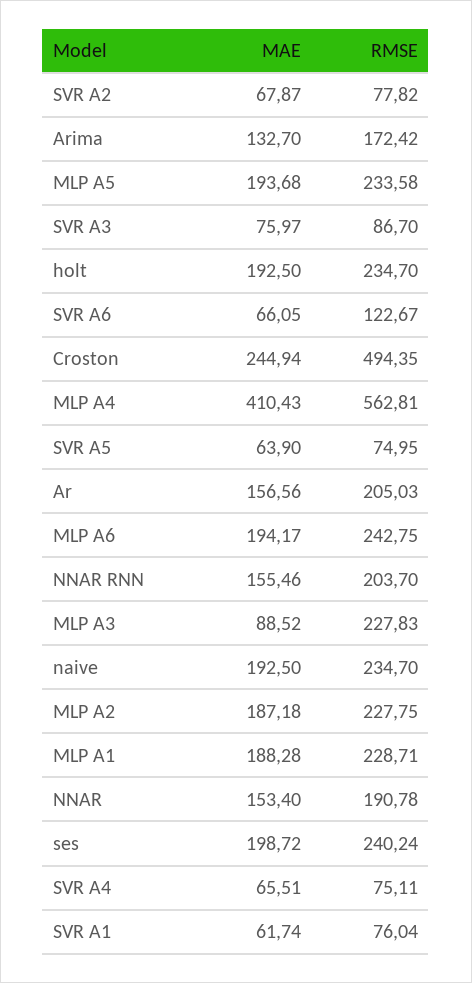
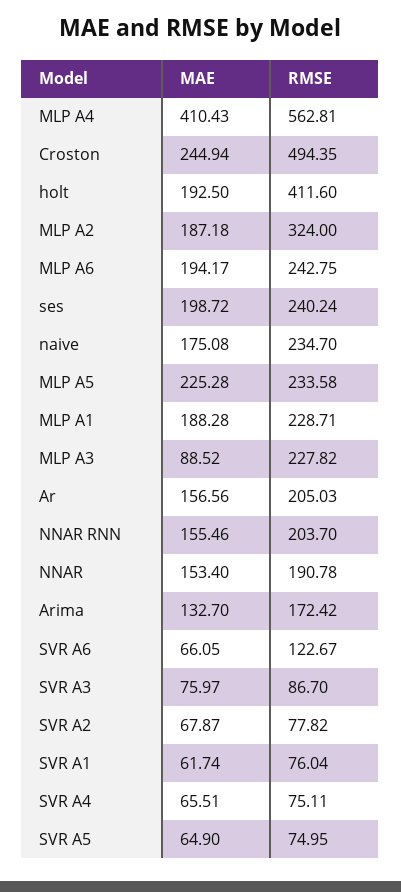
MAE, MLP A5: 193.68 -> 225.28
RMSE, holt: 234.7 -> 411.6
MAE, SVR A5: 63.9 -> 64.9
RMSE, MLP A3: 227.83 -> 227.82
MAE, naive: 192.5 -> 175.08
RMSE, MLP A2: 227.75 -> 324

